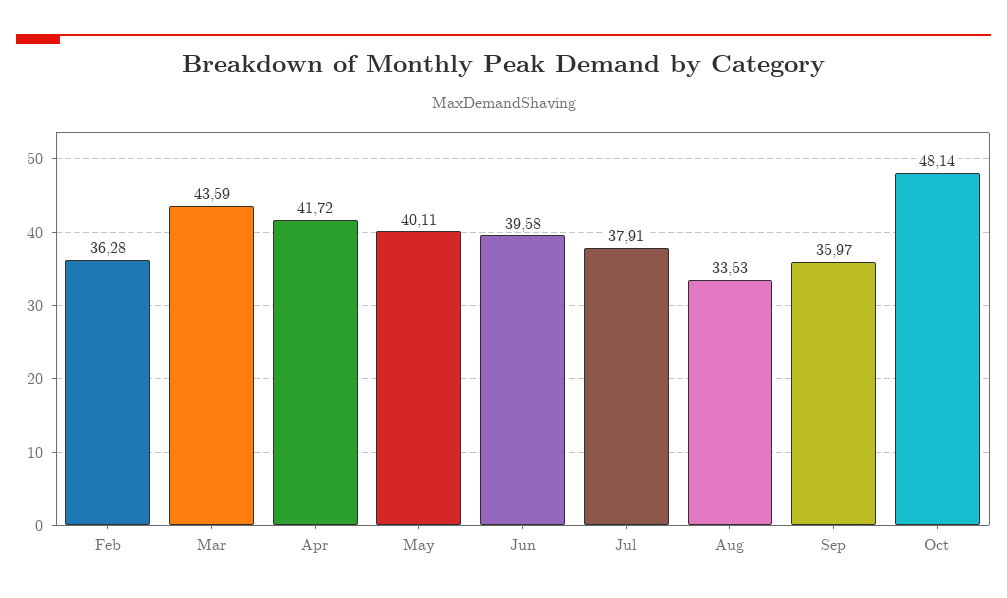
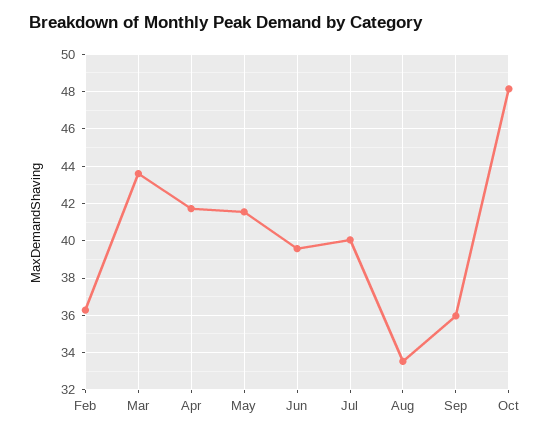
May: 40.11 -> 41.5
Jul: 37.91 -> 40

